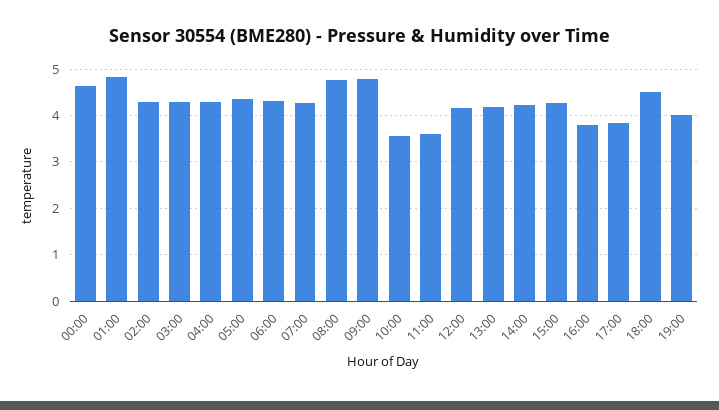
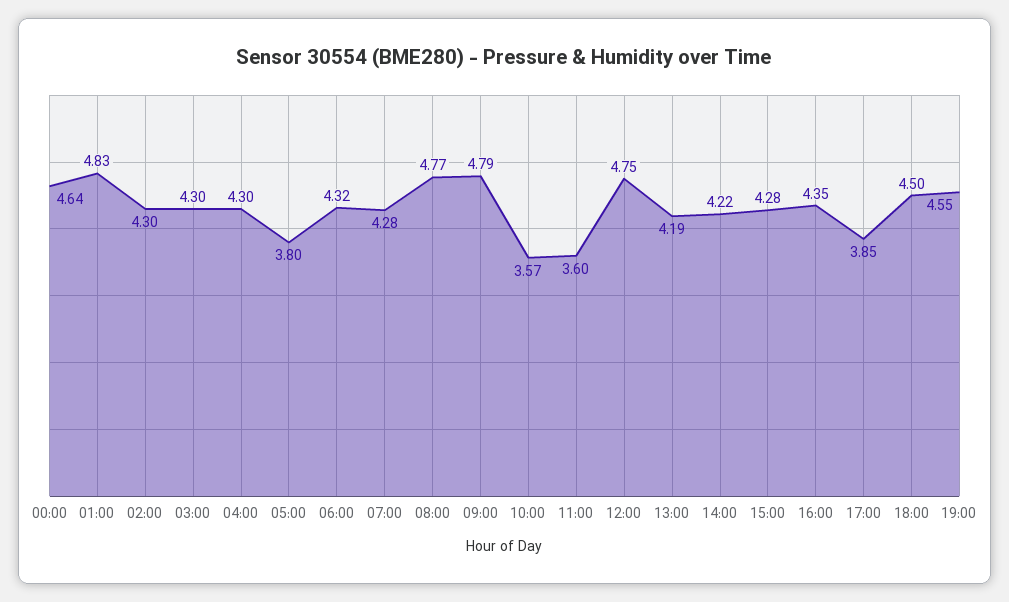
05:00: 4.4 -> 3.8
12:00: 4.2 -> 4.75
16:00: 3.8 -> 4.35
19:00: 4 -> 4.55

